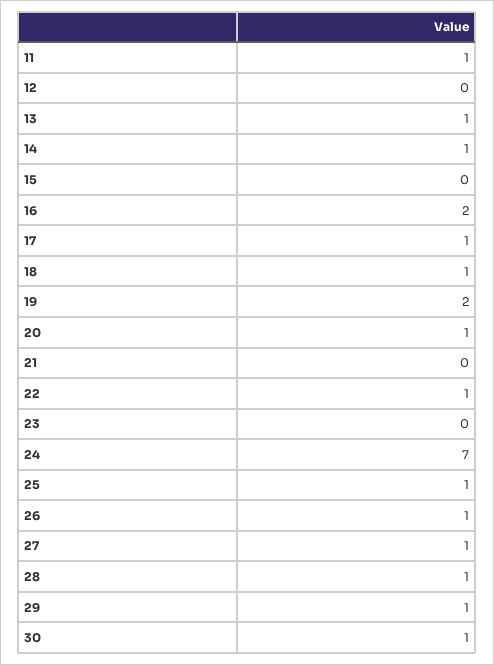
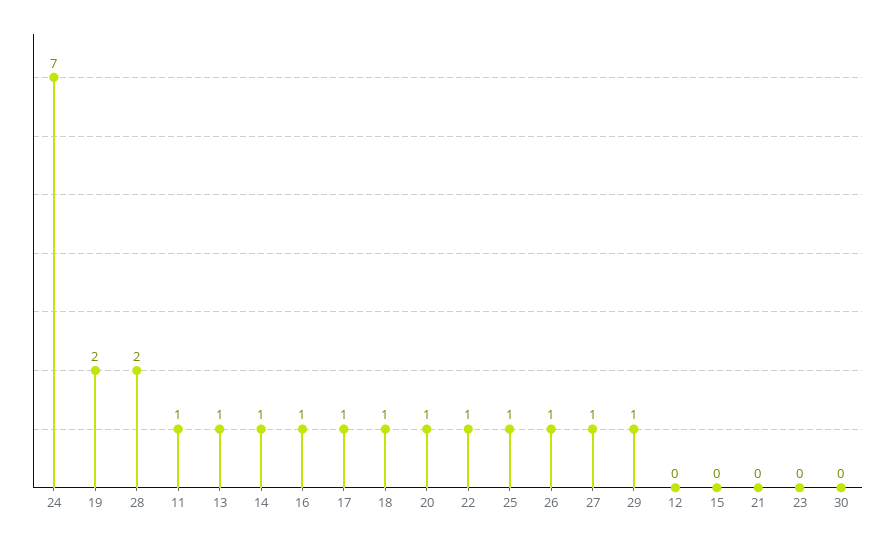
16: 2 -> 1
28: 1 -> 2
30: 1 -> 0

